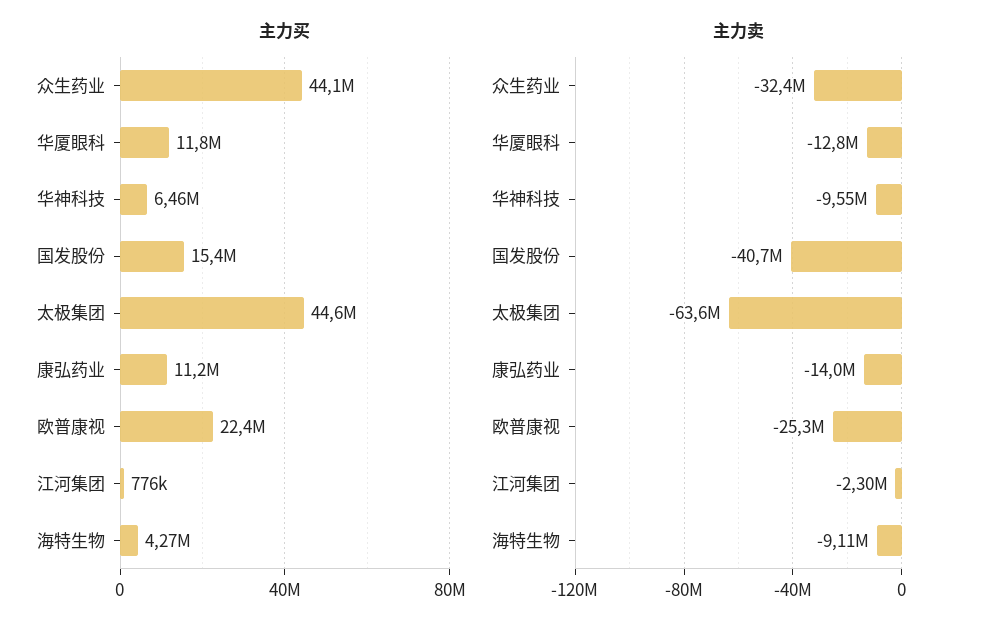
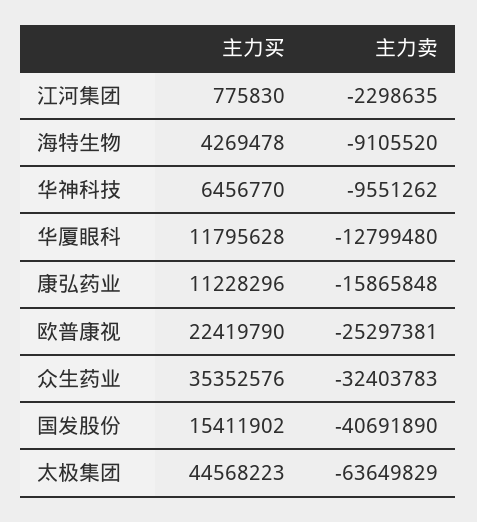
主力买, 众生药业: 44100000 -> 35352576
主力卖, 康弘药业: -14000000 -> -15865848

